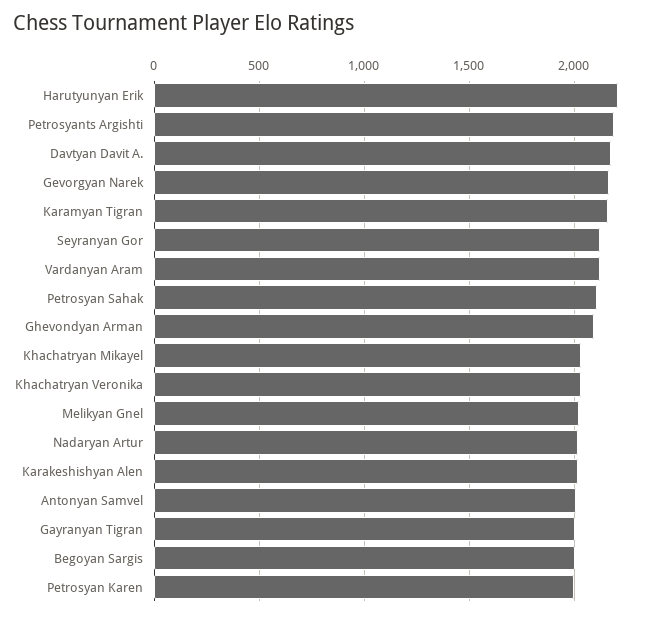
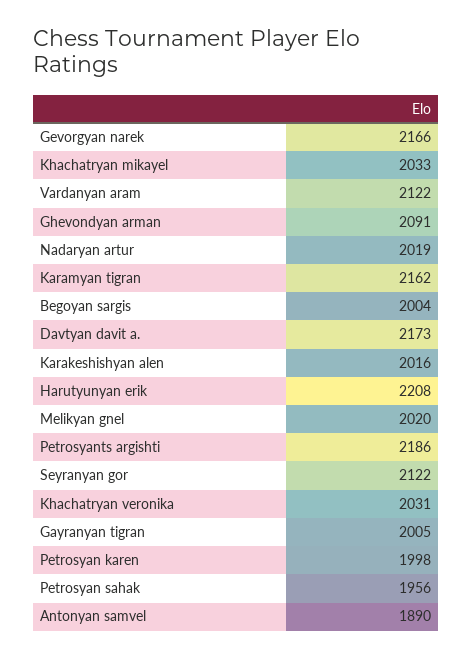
Petrosyan Sahak: 2100 -> 1956
Antonyan Samvel: 2000 -> 1890

